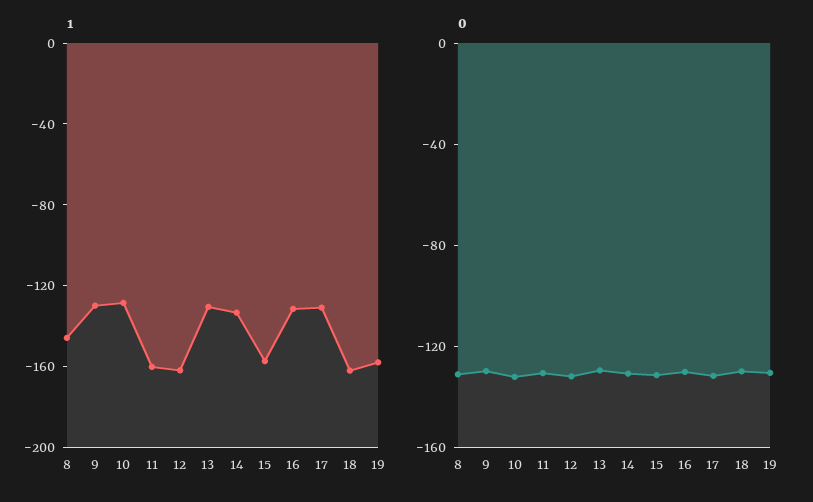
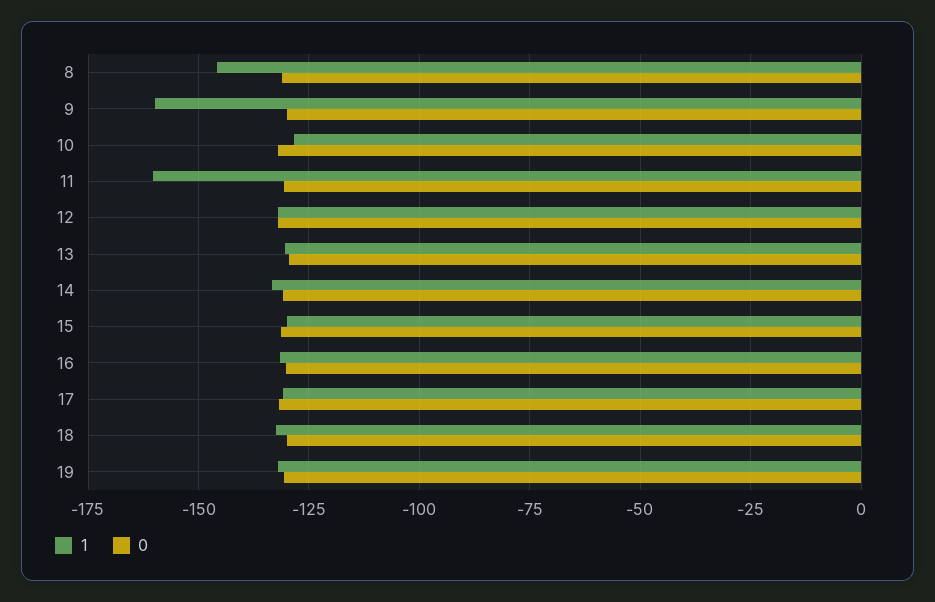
1, 9: -130 -> -160
1, 12: -160 -> -132.5
1, 15: -160 -> -130
1, 18: -160 -> -132.5
1, 19: -160 -> -132.5

